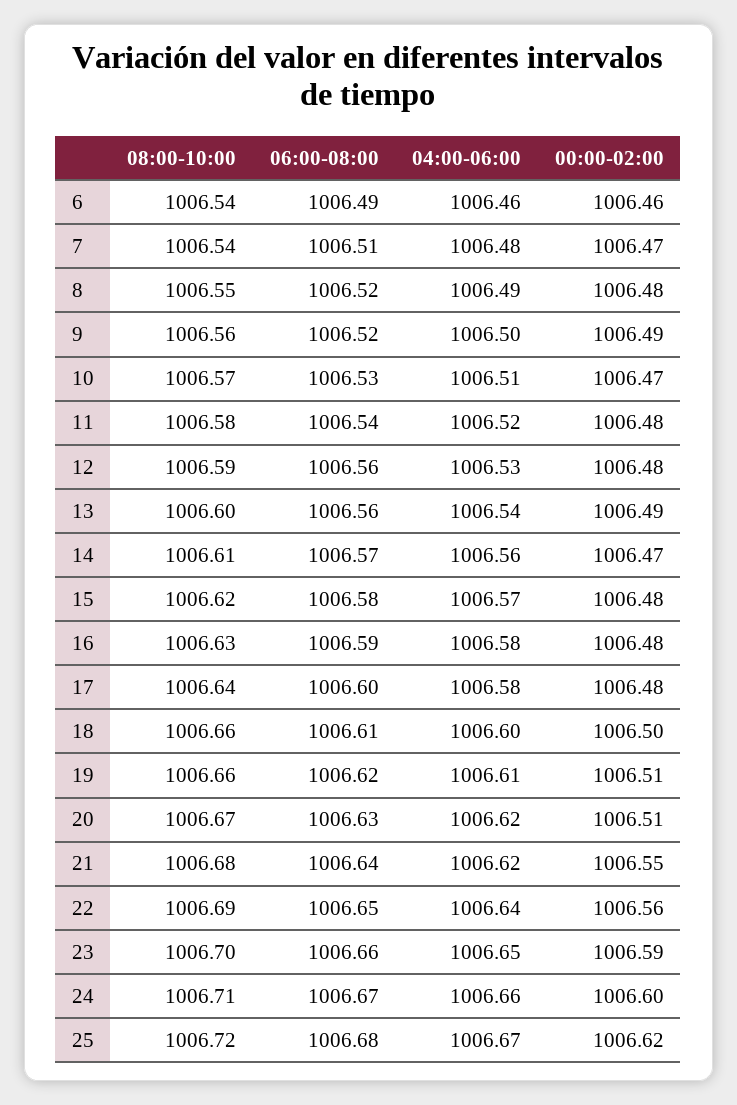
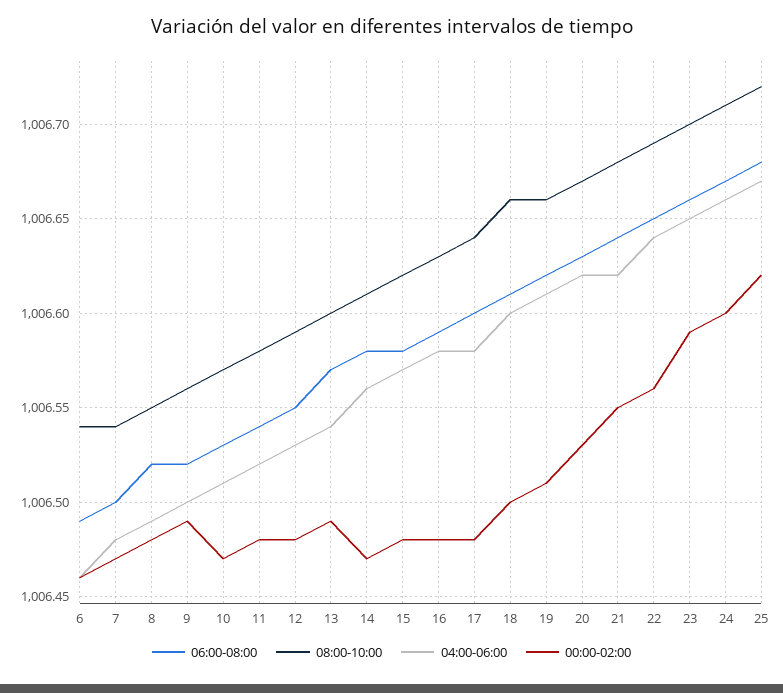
06:00-08:00, 7: 1006.51 -> 1006.5
06:00-08:00, 12: 1006.56 -> 1006.55
06:00-08:00, 13: 1006.56 -> 1006.57
06:00-08:00, 14: 1006.57 -> 1006.58
00:00-02:00, 20: 1006.51 -> 1006.53

